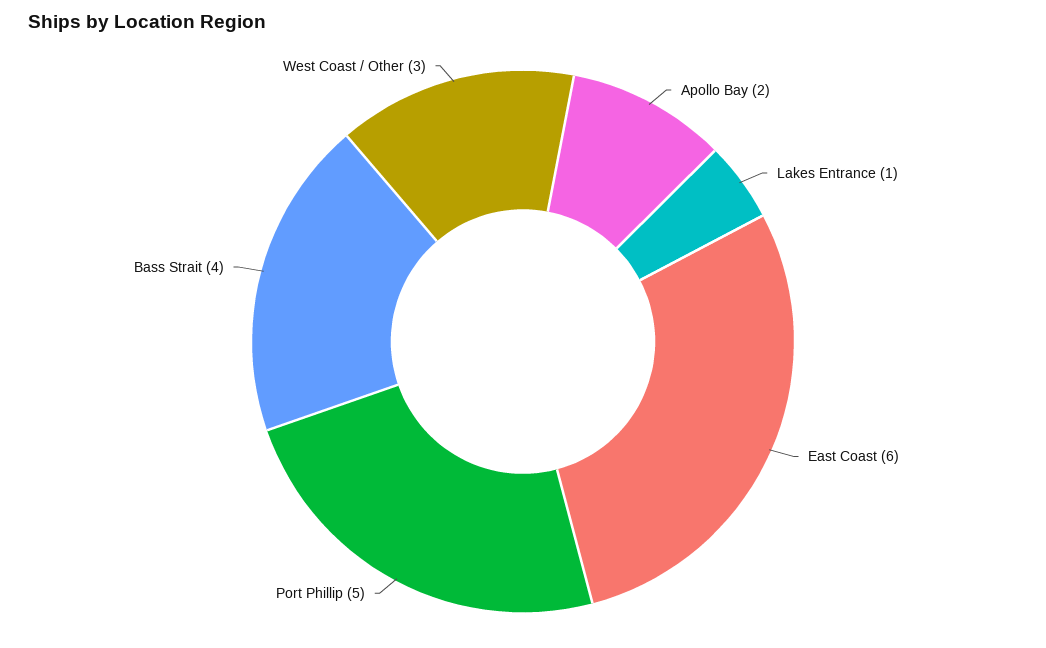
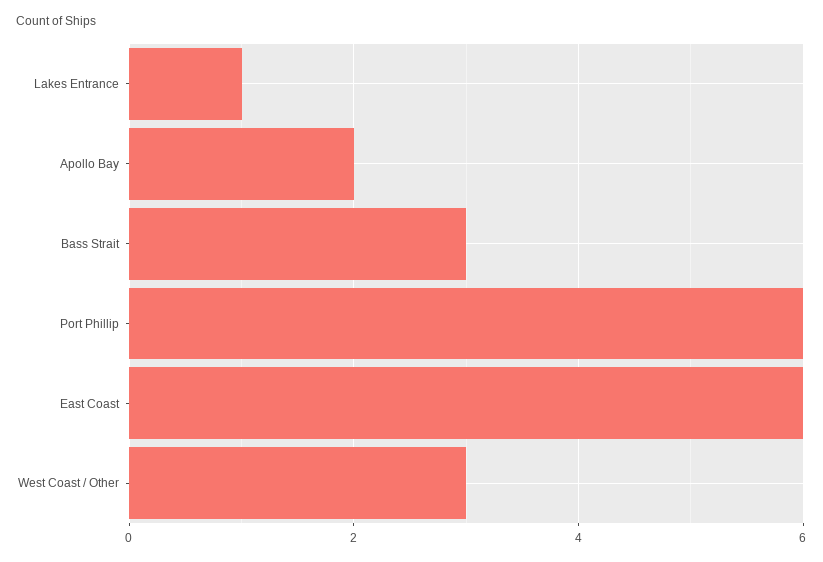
Port Phillip: 5 -> 6
Bass Strait: 4 -> 3

